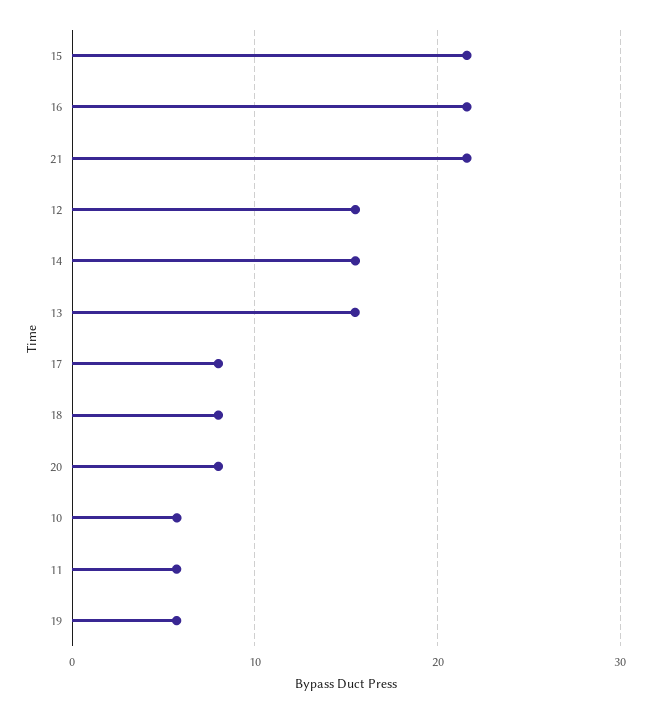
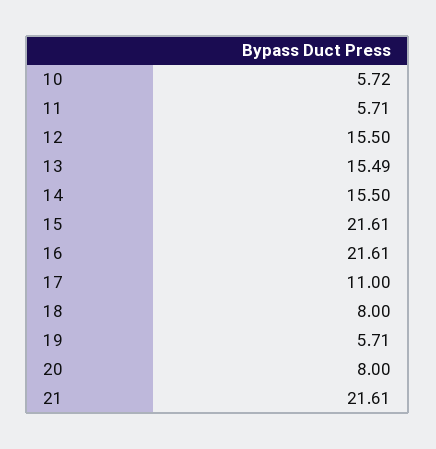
17: 8 -> 11

